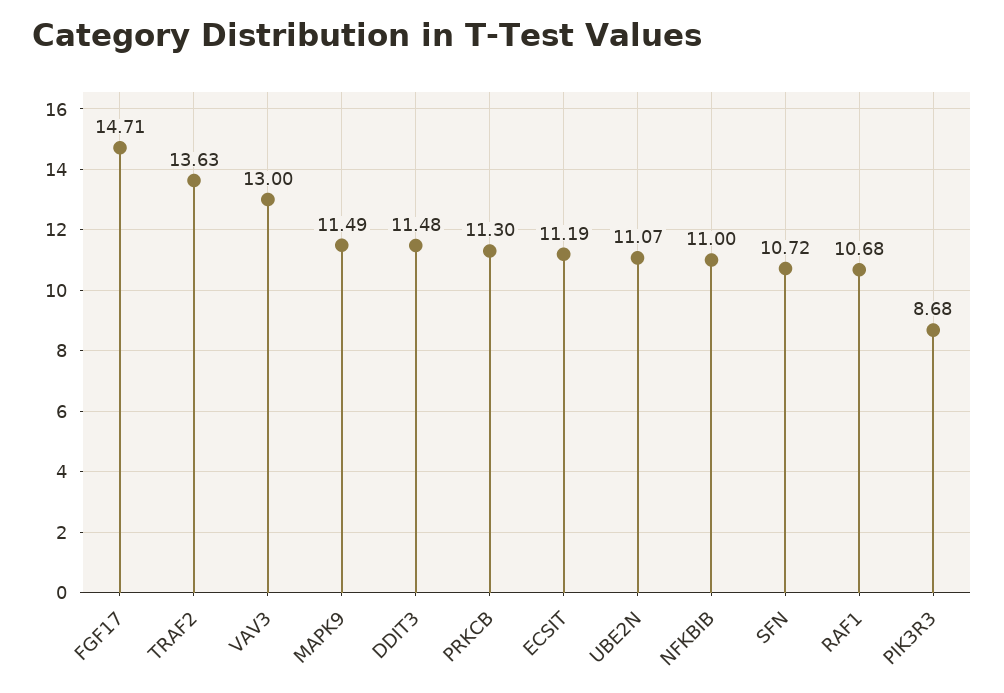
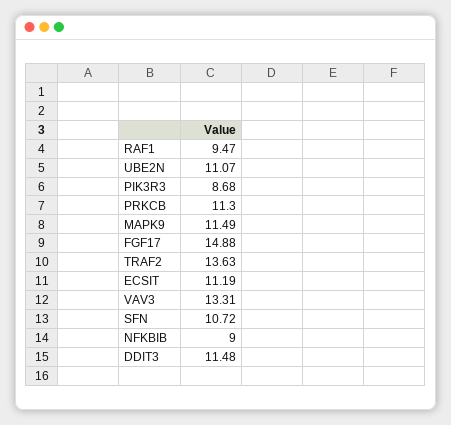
FGF17: 14.71 -> 14.88
VAV3: 13 -> 13.31
NFKBIB: 11 -> 9
RAF1: 10.68 -> 9.47

